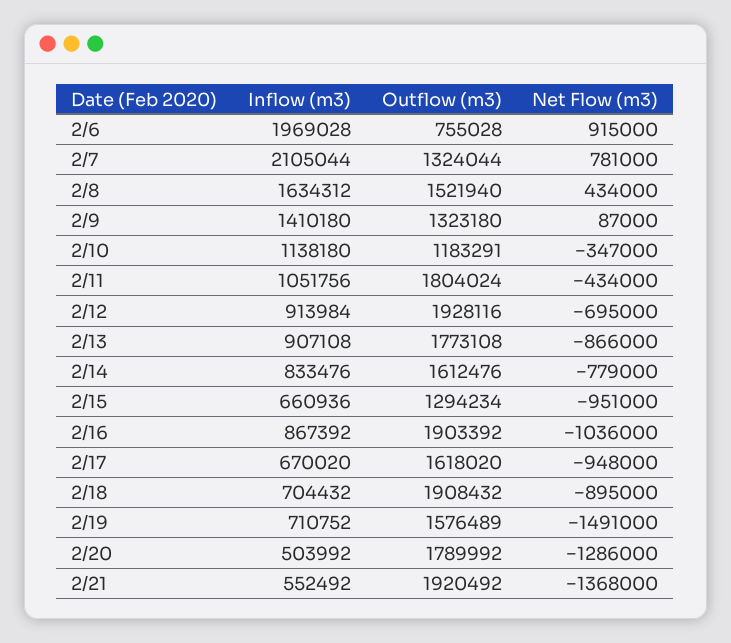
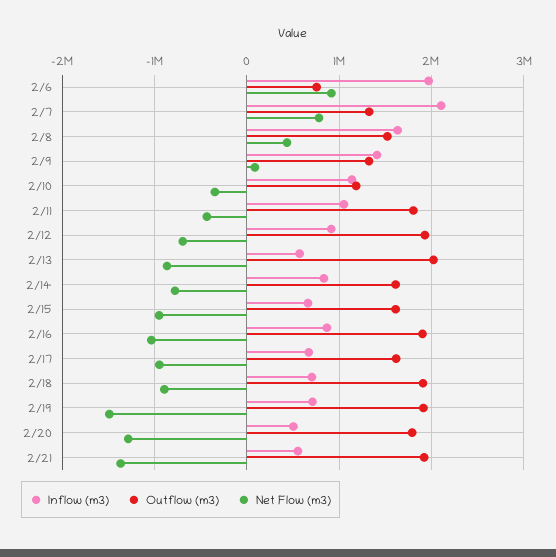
Inflow (m3), 2/13: 907108 -> 600000
Outflow (m3), 2/13: 1773108 -> 2000000
Outflow (m3), 2/15: 1294234 -> 1600000
Outflow (m3), 2/19: 1576489 -> 1900000

